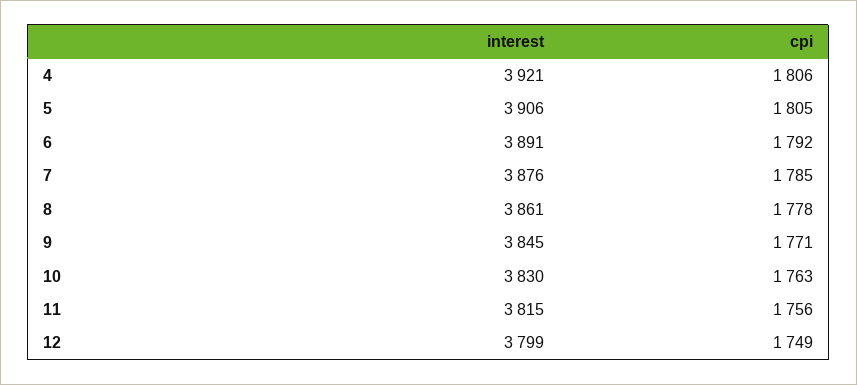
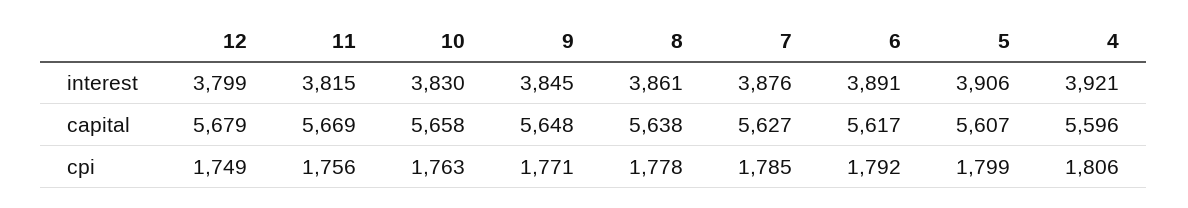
cpi, 5: 1805 -> 1799
capital, 12: none -> 5679
capital, 11: none -> 5669
capital, 10: none -> 5658
capital, 9: none -> 5648
capital, 8: none -> 5638
capital, 7: none -> 5627
capital, 6: none -> 5617
capital, 5: none -> 5607
capital, 4: none -> 5596

